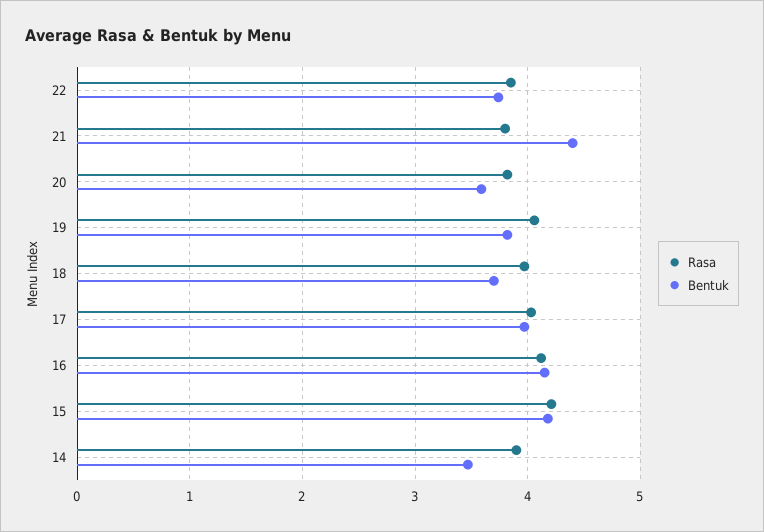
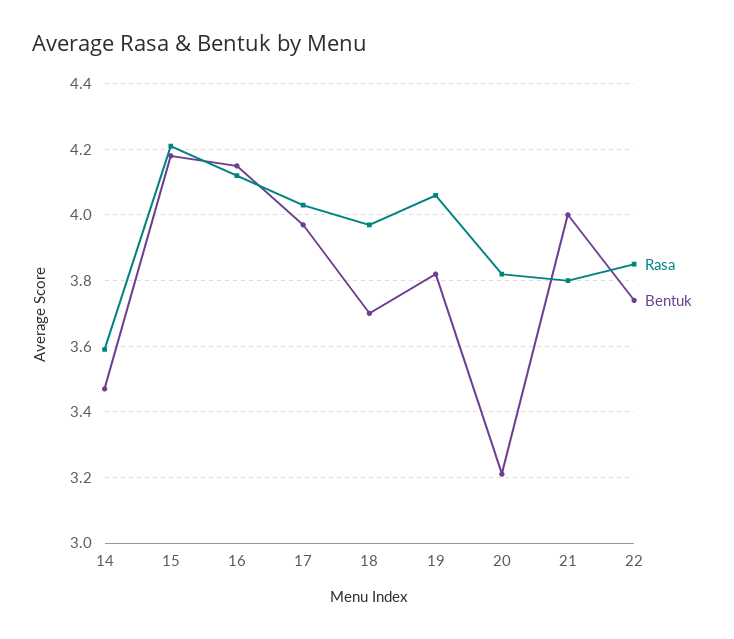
Bentuk, 21: 4.4 -> 4
Bentuk, 20: 3.6 -> 3.2
Rasa, 14: 3.9 -> 3.6

